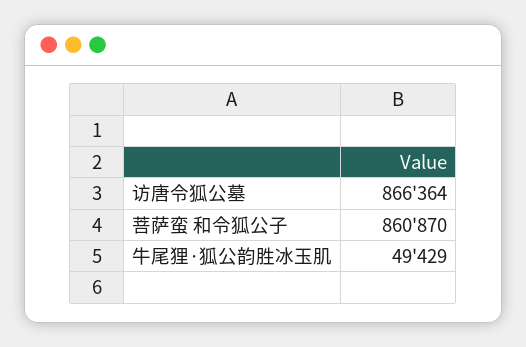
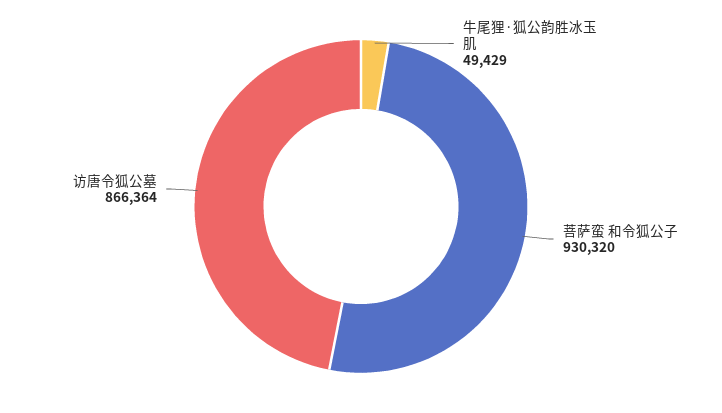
菩萨蛮 和令狐公子: 860870 -> 930320

